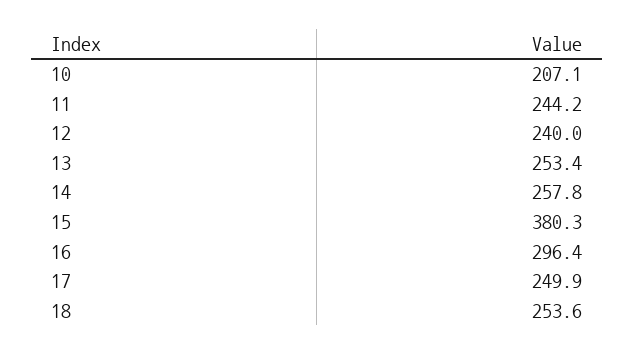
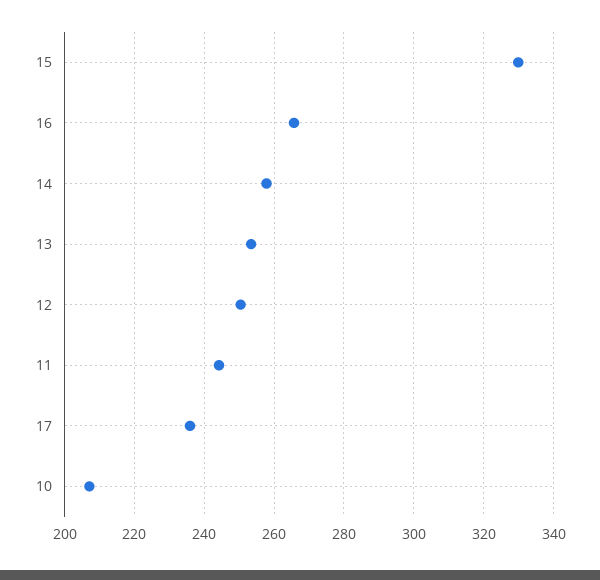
12: 240 -> 250
15: 380.3 -> 330
16: 296.4 -> 266
17: 249.9 -> 236
18: 253.6 -> none

